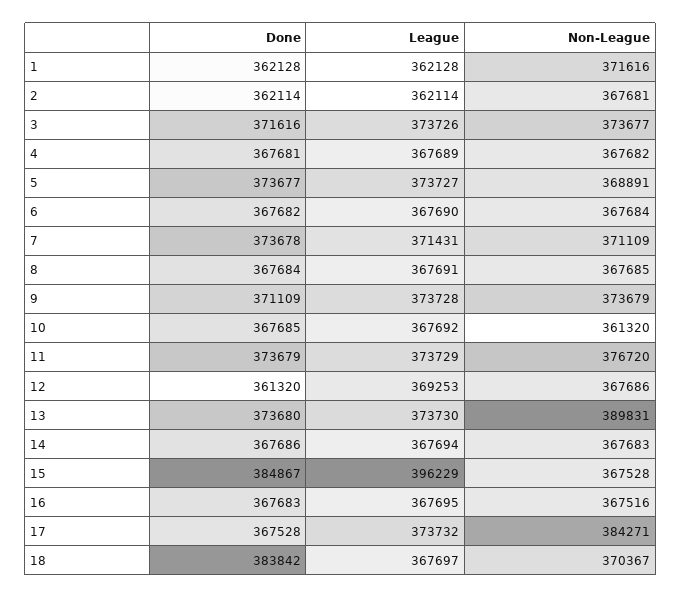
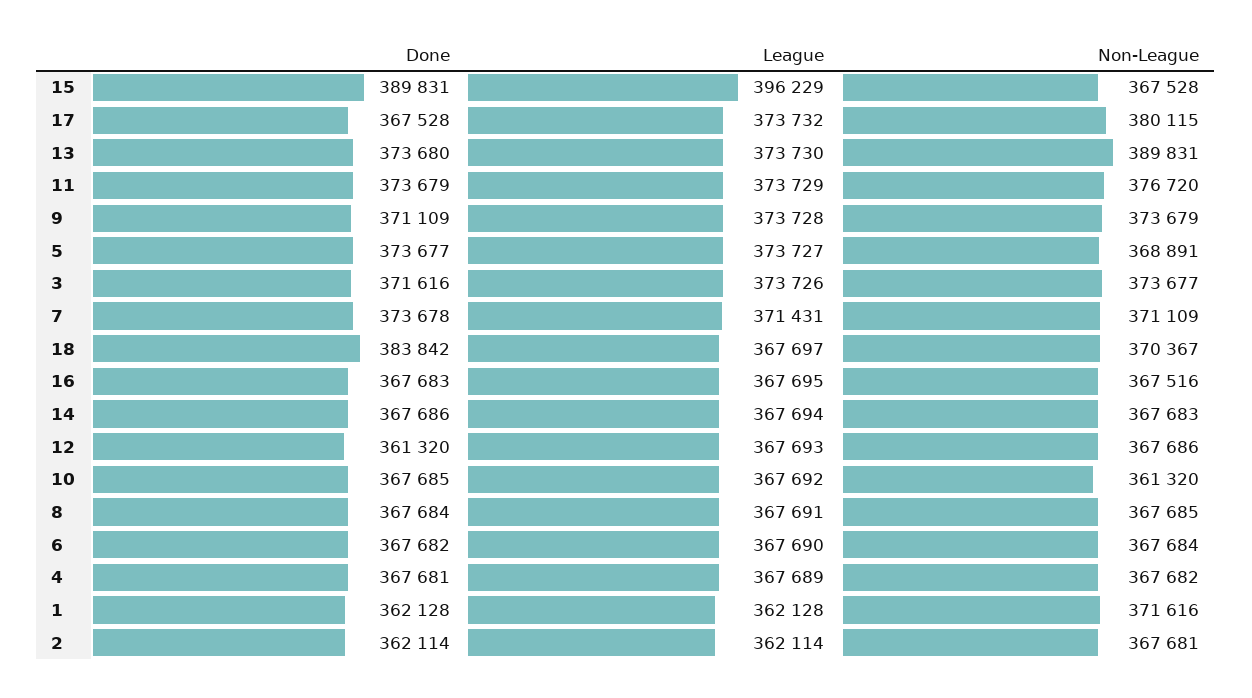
League, 12: 369253 -> 367693
Done, 15: 384867 -> 389831
Non-League, 17: 384271 -> 380115

